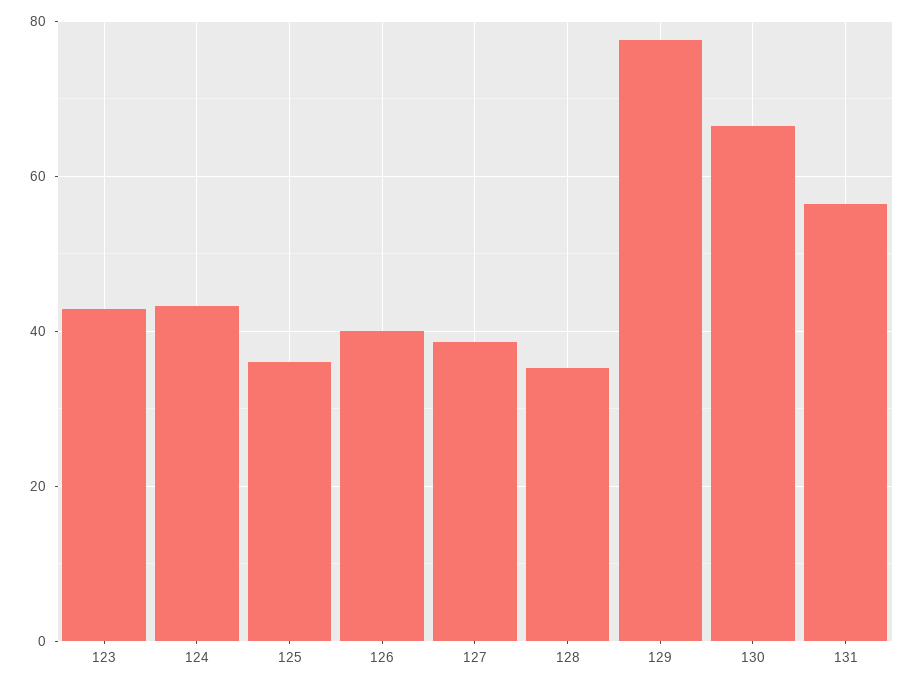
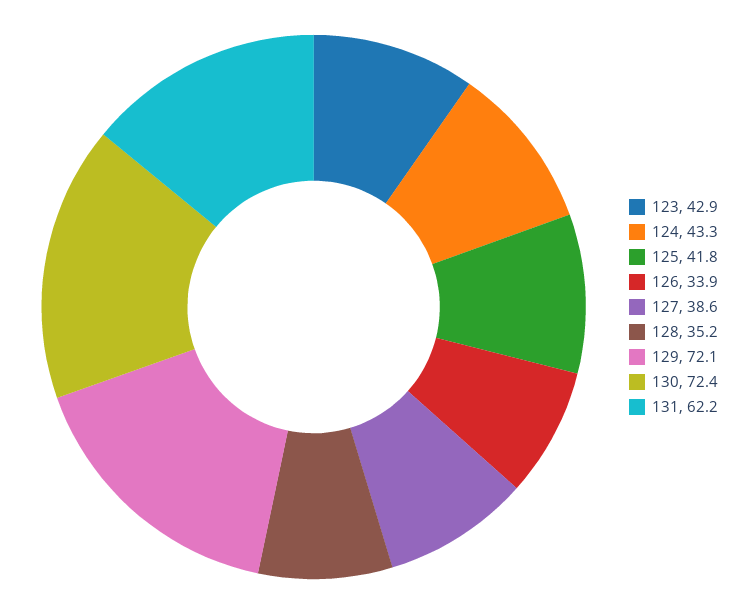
125: 36 -> 41.8
126: 40 -> 33.9
129: 78 -> 72.1
130: 66 -> 72.4
131: 56 -> 62.2

